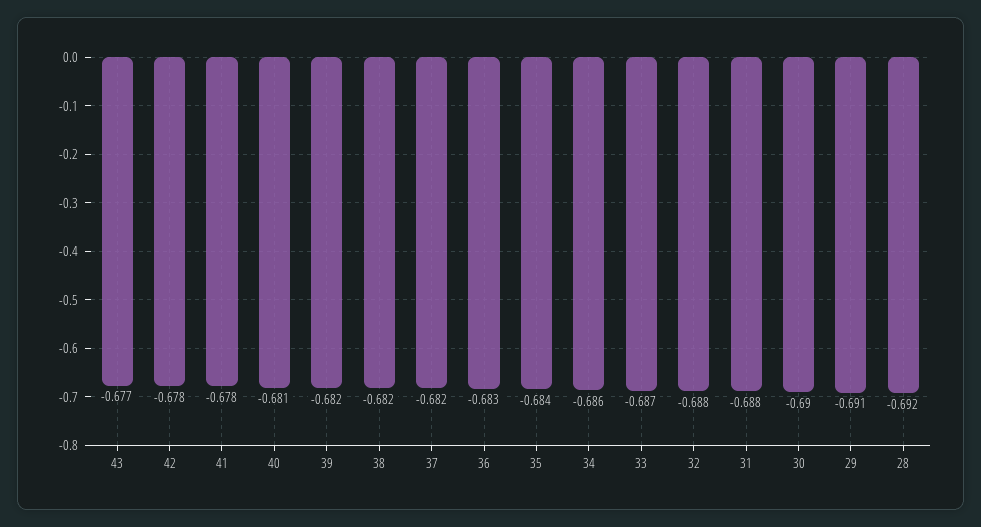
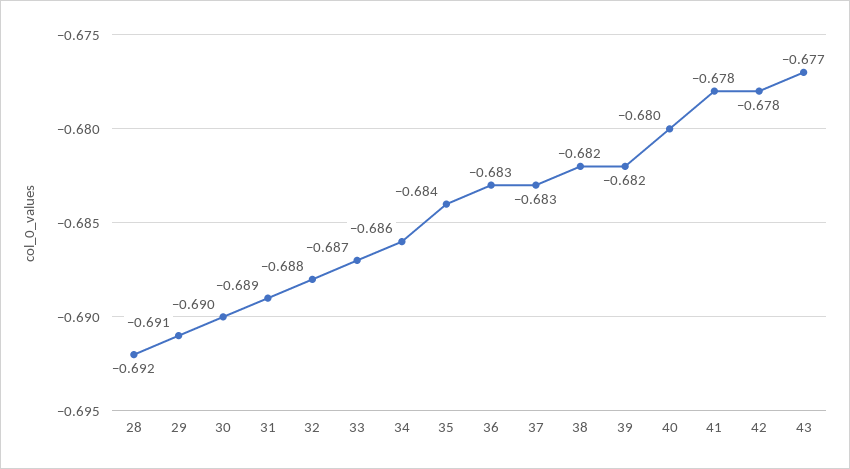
40: -0.681 -> -0.68
37: -0.682 -> -0.683
31: -0.688 -> -0.689

